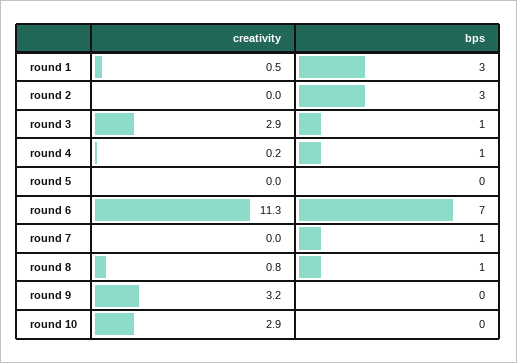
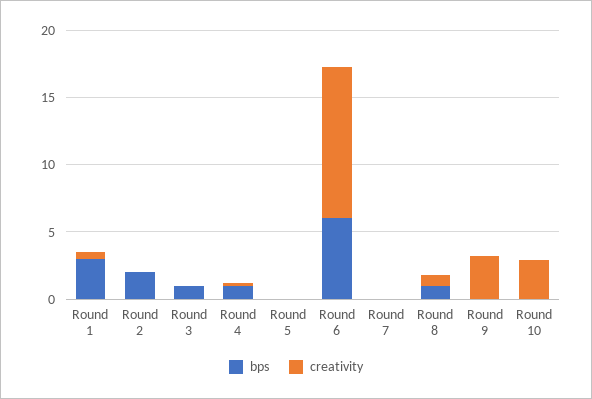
bps, round 2: 3 -> 2
creativity, round 3: 2.9 -> 0
bps, round 6: 7 -> 6
bps, round 7: 1 -> 0

